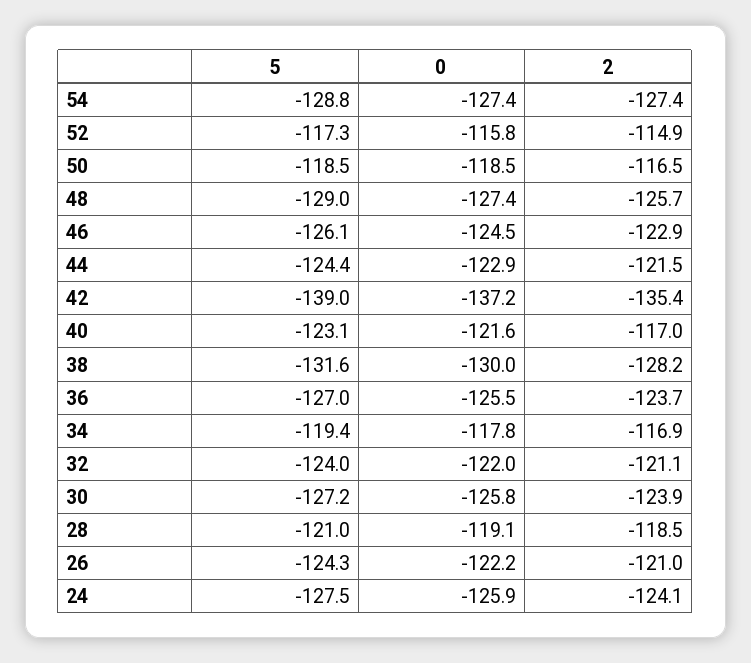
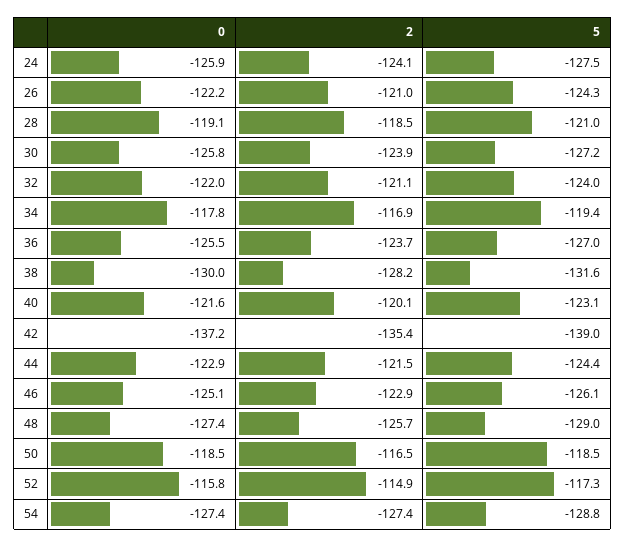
0, 46: -124.5 -> -125.1
2, 40: -117 -> -120.1

